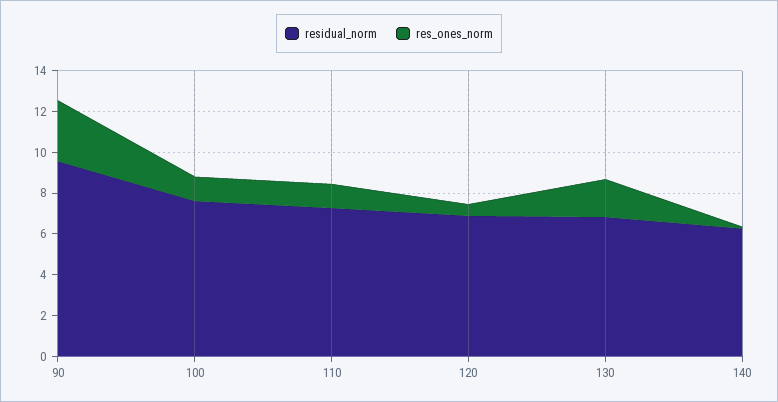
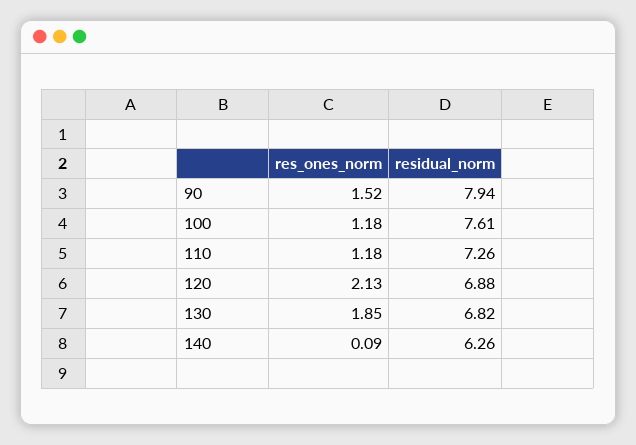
residual_norm, 90: 9.5 -> 7.94
res_ones_norm, 90: 3 -> 1.52
res_ones_norm, 120: 0.5 -> 2.13

